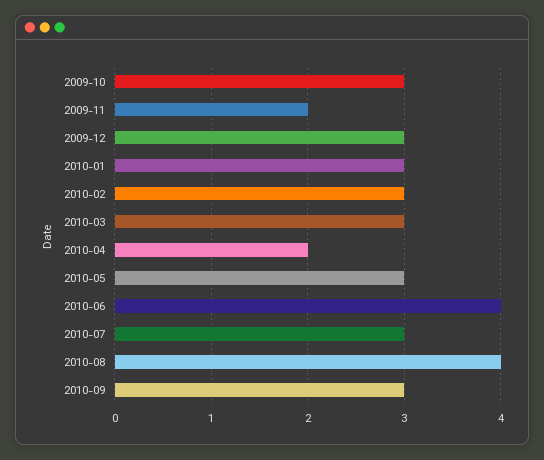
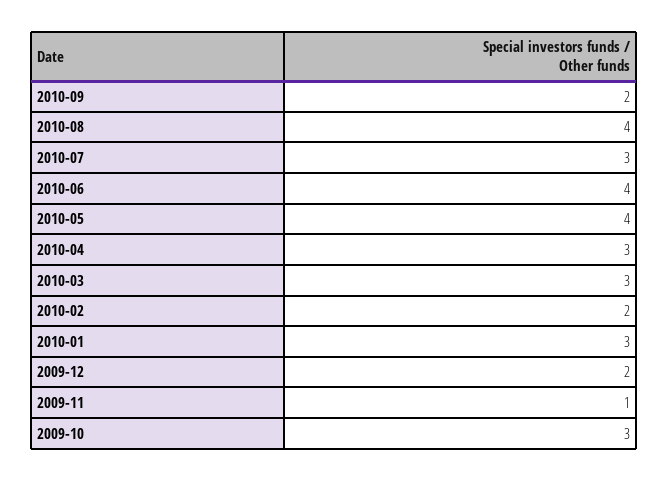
2009-11: 2 -> 1
2009-12: 3 -> 2
2010-02: 3 -> 2
2010-04: 2 -> 3
2010-05: 3 -> 4
2010-09: 3 -> 2

